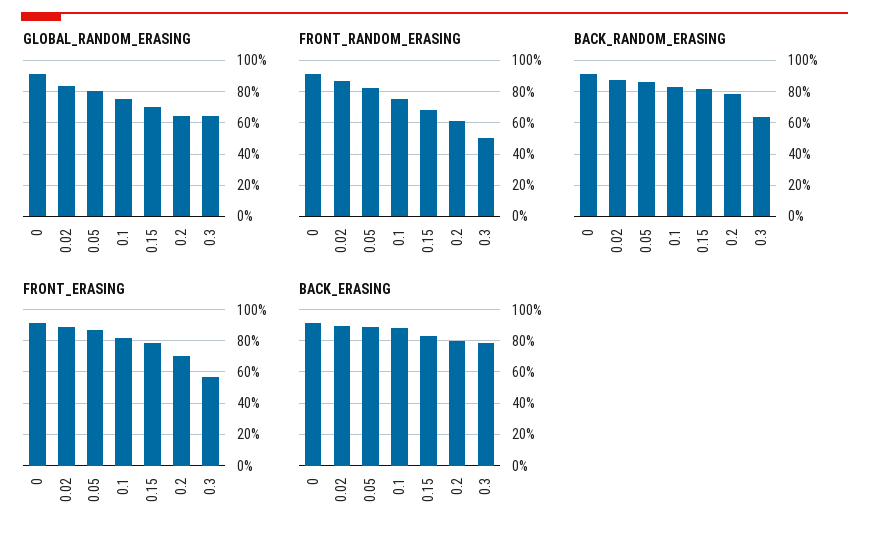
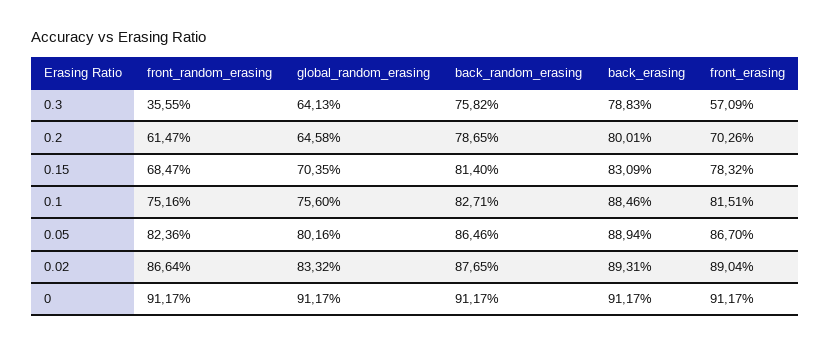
FRONT_RANDOM_ERASING, 0.3: 50 -> 35.55
BACK_RANDOM_ERASING, 0.3: 65 -> 75.82

